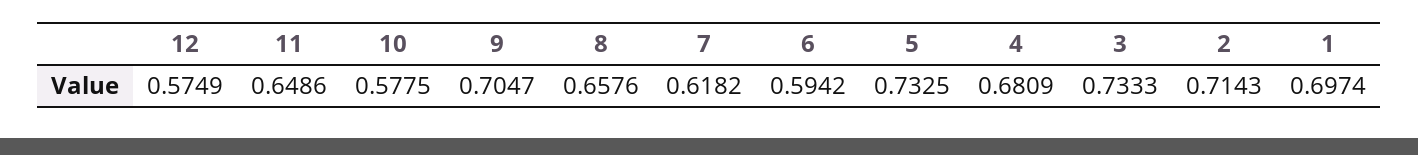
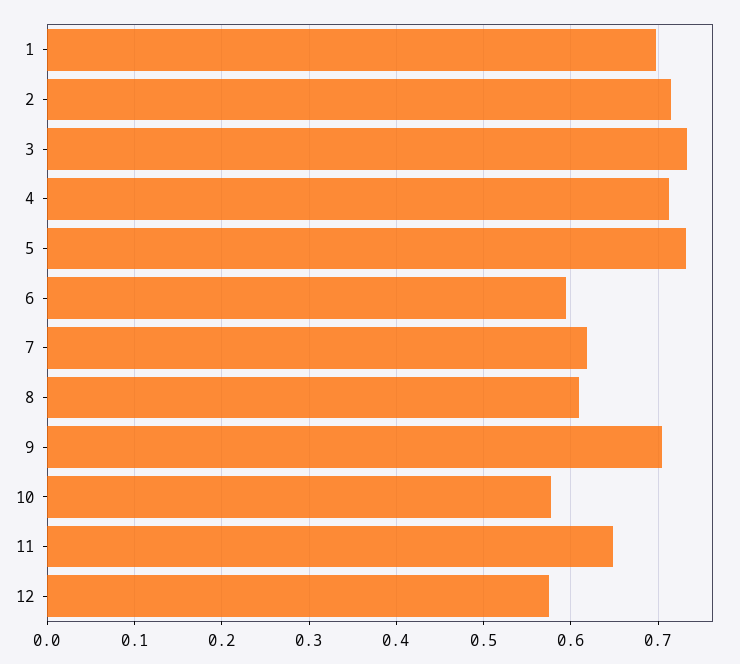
8: 0.6576 -> 0.61
4: 0.6809 -> 0.71

